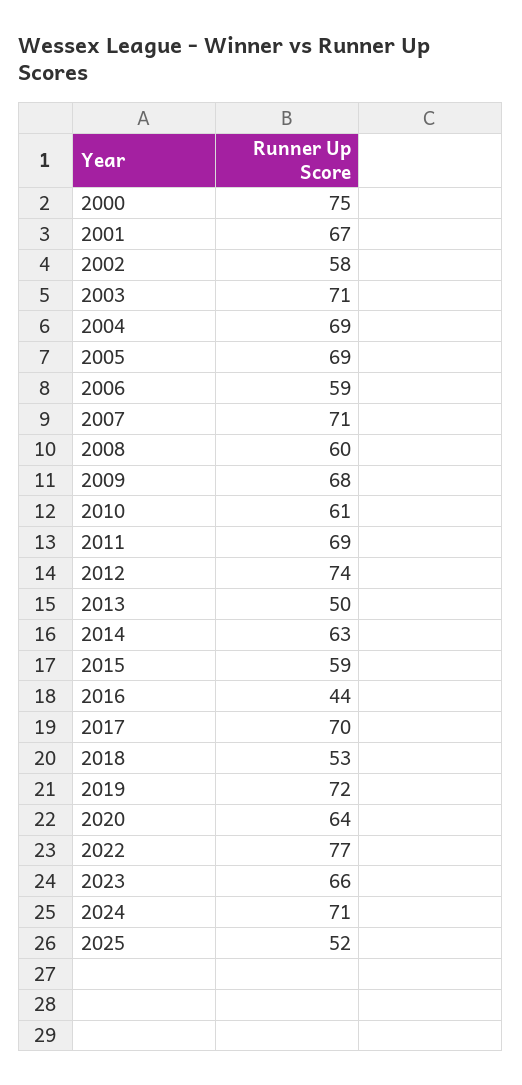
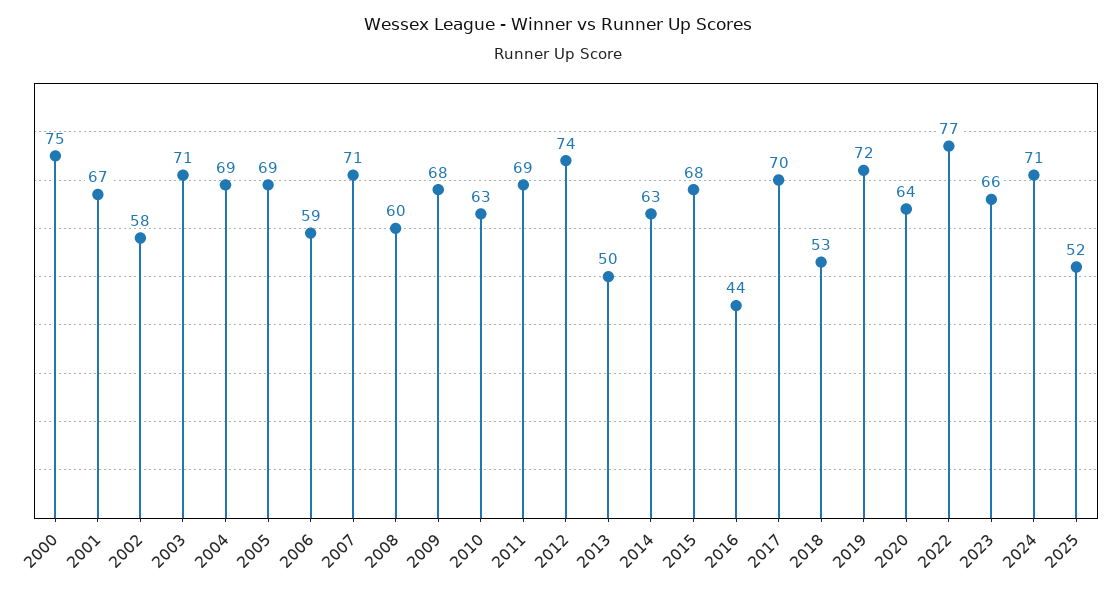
2010: 61 -> 63
2015: 59 -> 68

